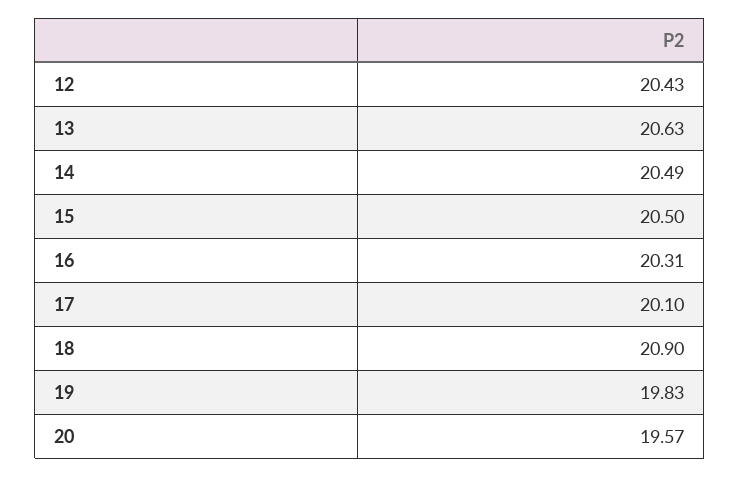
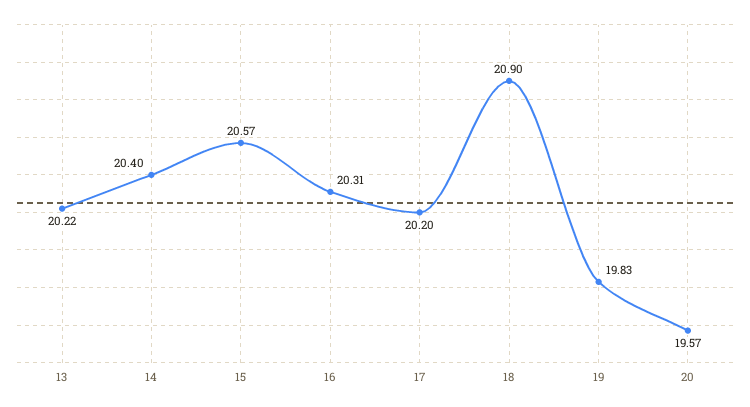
12: 20.43 -> none
13: 20.63 -> 20.22
14: 20.49 -> 20.4
15: 20.5 -> 20.57
17: 20.1 -> 20.2

